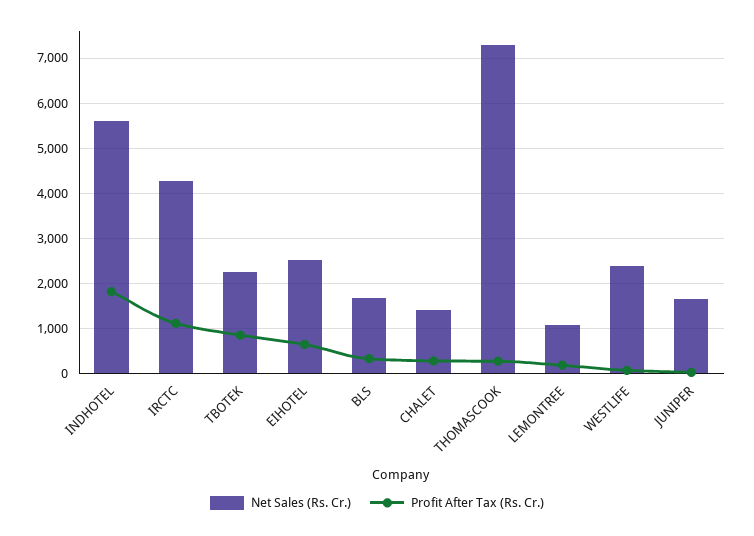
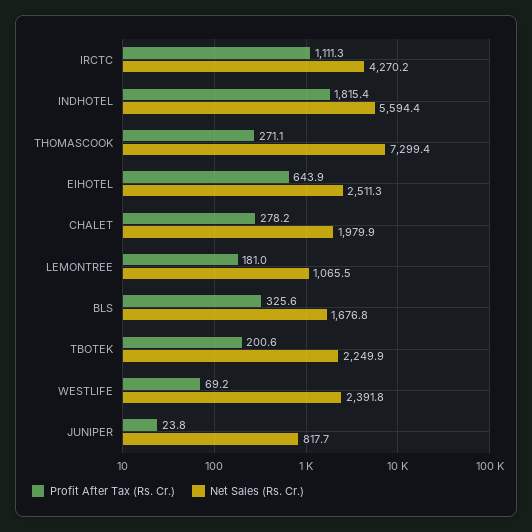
Profit After Tax (Rs. Cr.), TBOTEK: 800 -> 200.6
Net Sales (Rs. Cr.), CHALET: 1400 -> 1979.9
Net Sales (Rs. Cr.), JUNIPER: 1600 -> 817.7

